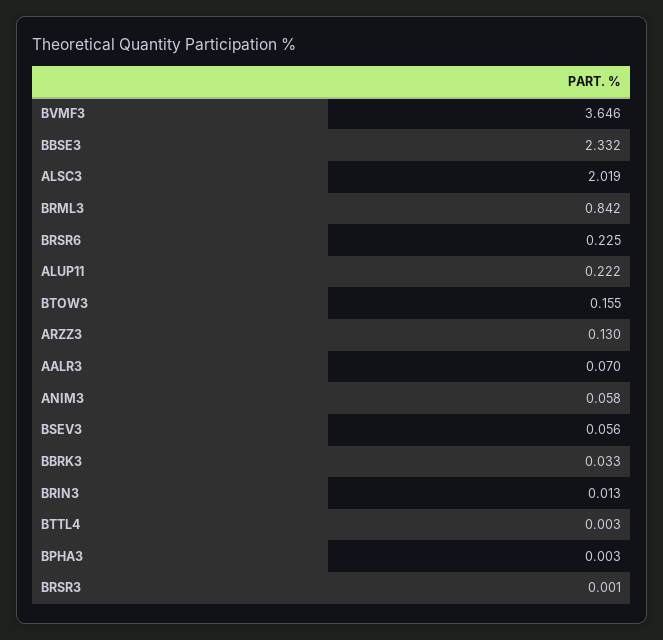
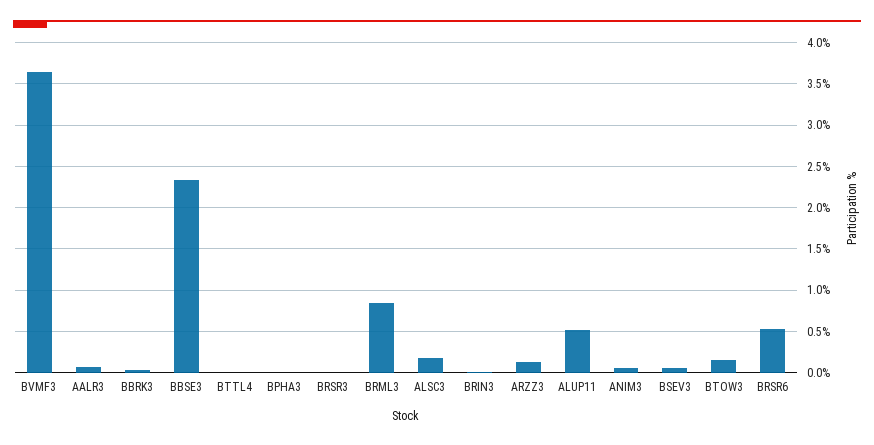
ALSC3: 2.019 -> 0.2
BRSR6: 0.225 -> 0.5
ALUP11: 0.222 -> 0.5

